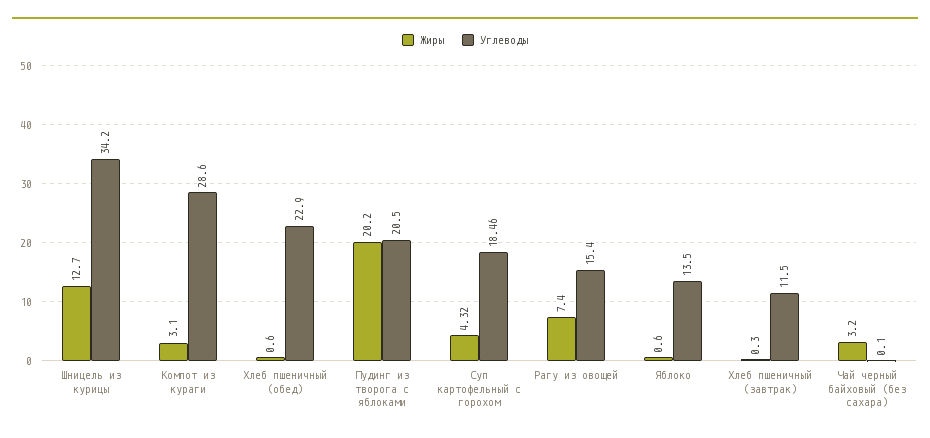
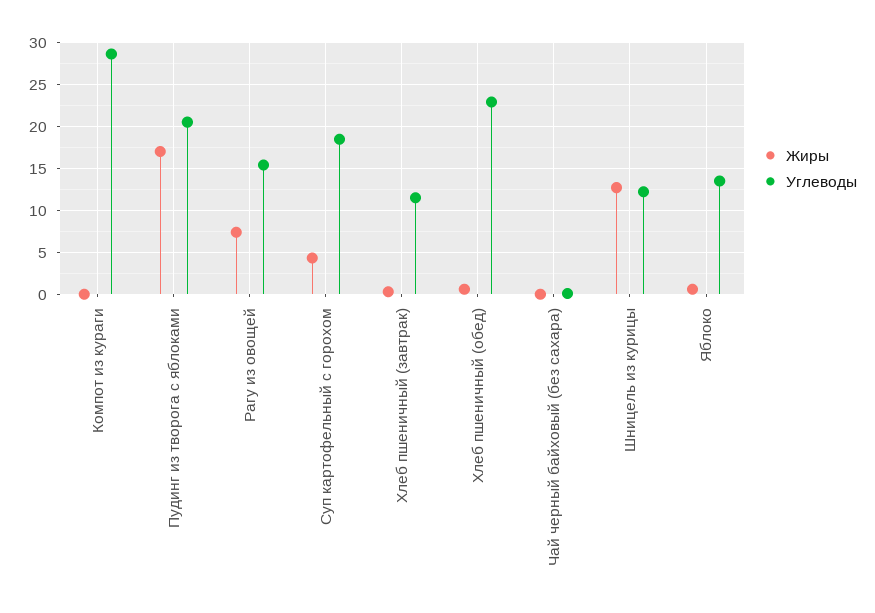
Углеводы, Шницель из курицы: 34.2 -> 12
Жиры, Компот из кураги: 3.1 -> 0
Жиры, Пудинг из творога с яблоками: 20.2 -> 17
Жиры, Чай черный байховый (без сахара): 3.2 -> 0

